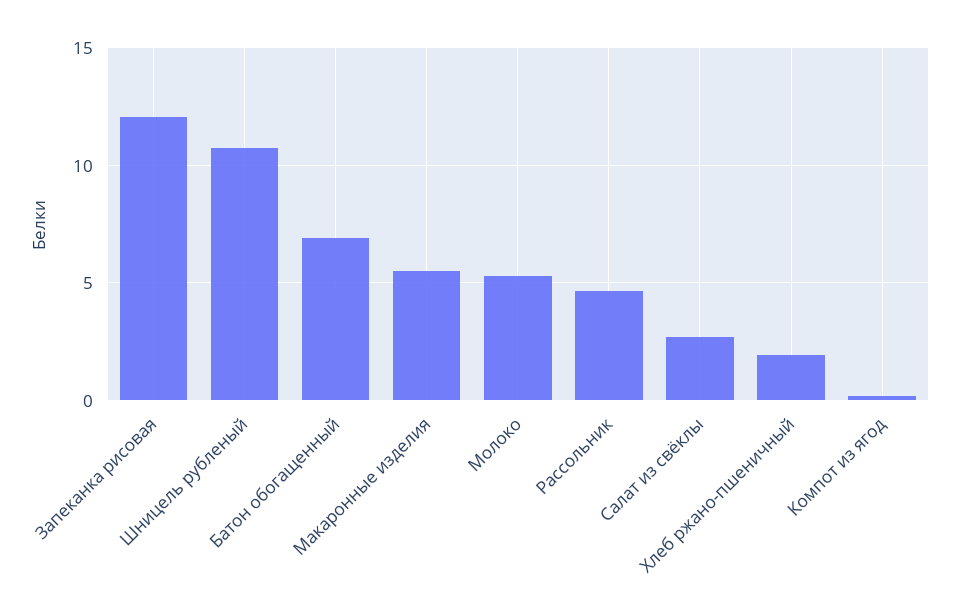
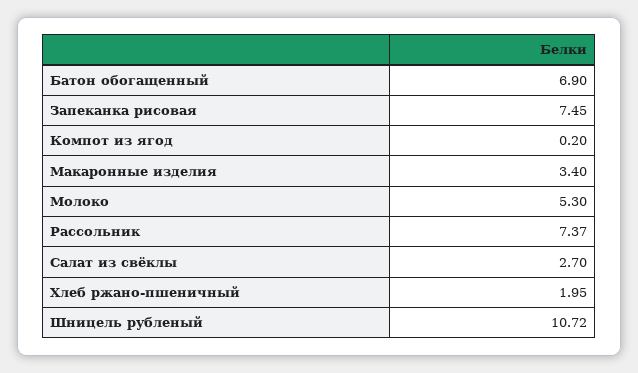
Запеканка рисовая: 12 -> 7.45
Макаронные изделия: 5.5 -> 3.4
Рассольник: 4.5 -> 7.37

